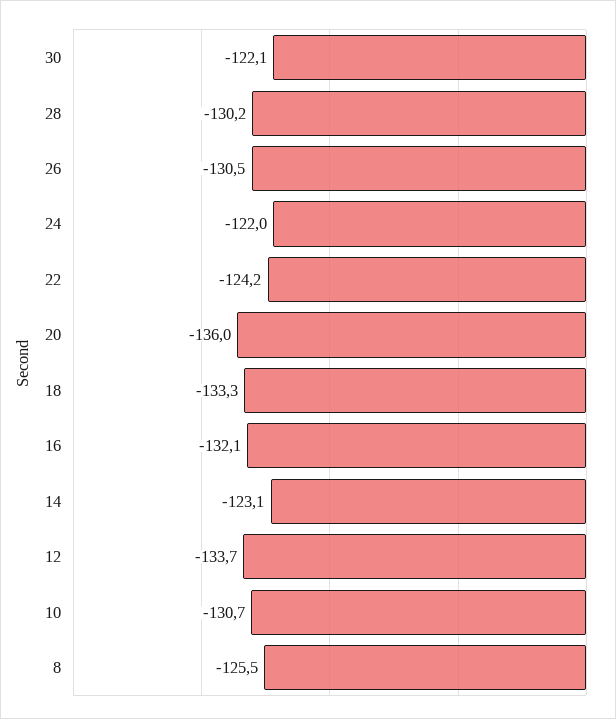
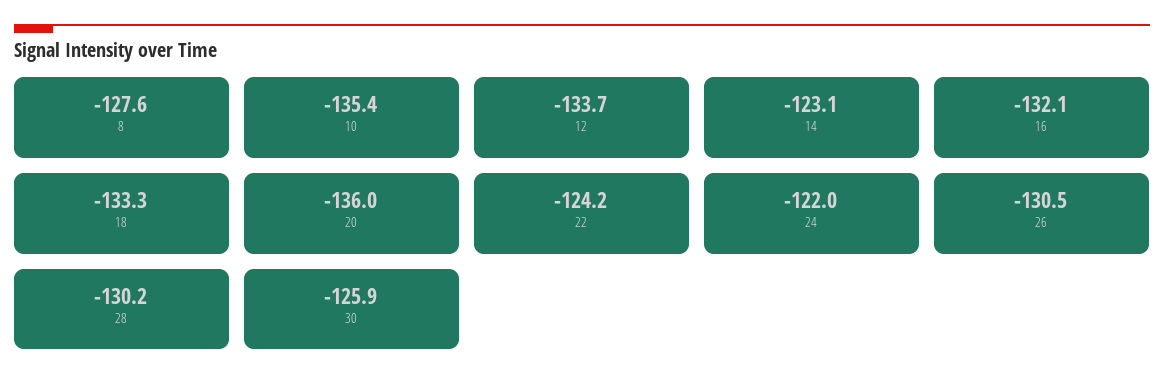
30: -122.1 -> -125.9
10: -130.7 -> -135.4
8: -125.5 -> -127.6

